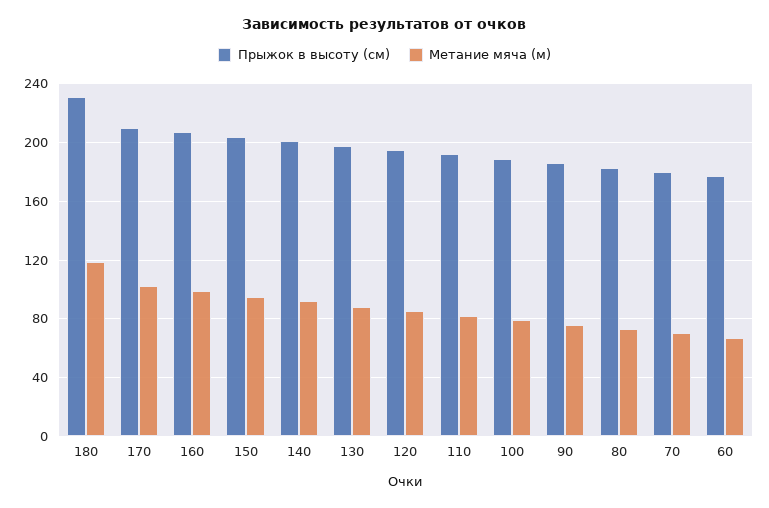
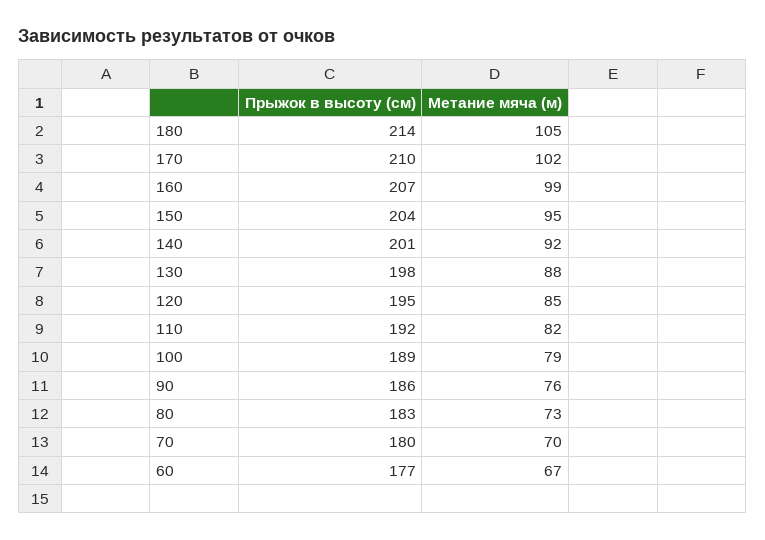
Прыжок в высоту (см), 180: 230 -> 214
Метание мяча (м), 180: 120 -> 105

